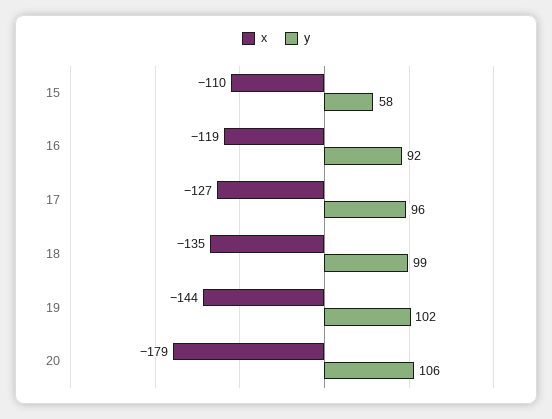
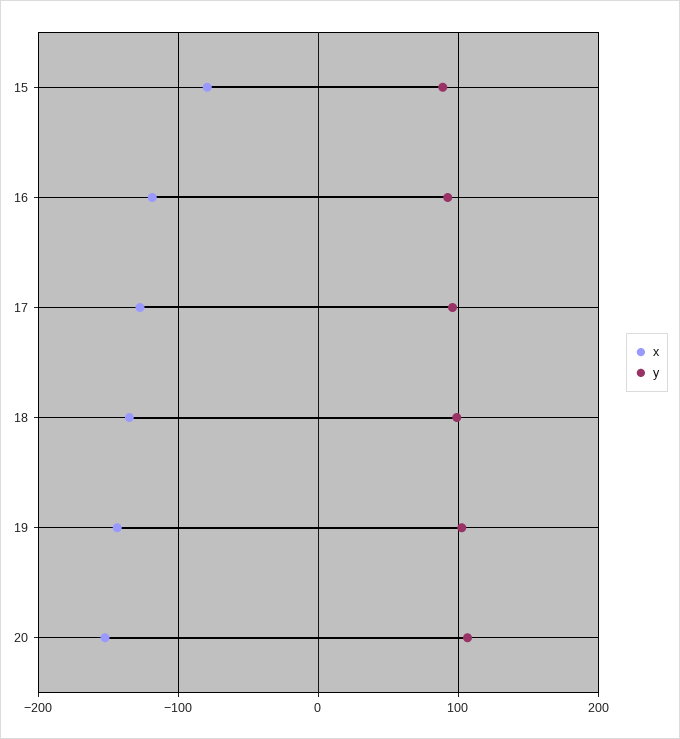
x, 15: -110 -> -80
y, 15: 58 -> 90
x, 20: -179 -> -150

